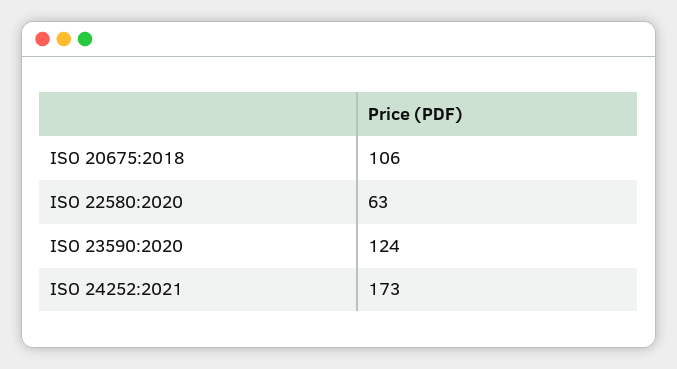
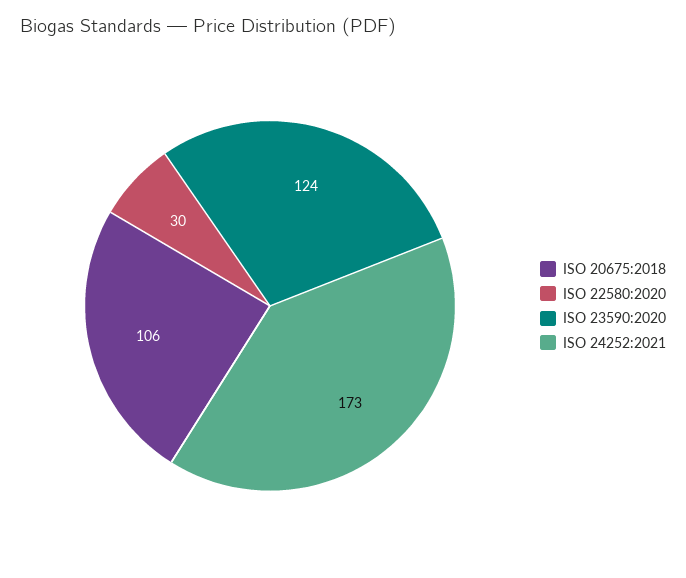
ISO 22580:2020: 63 -> 30

